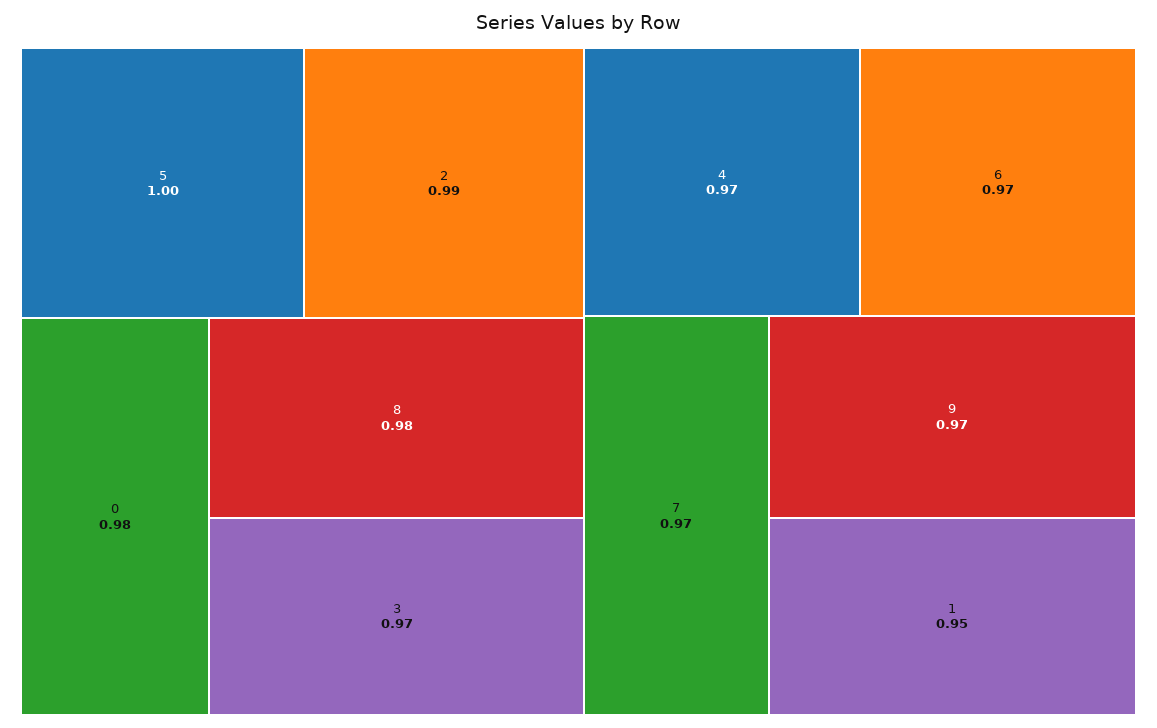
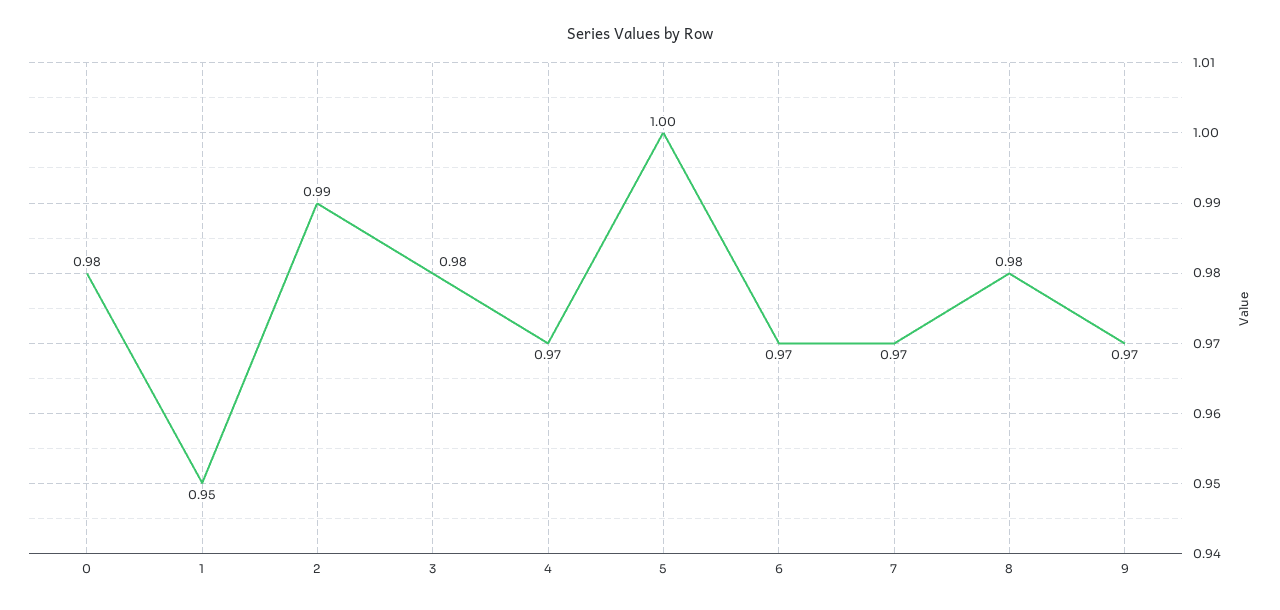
3: 0.97 -> 0.98

